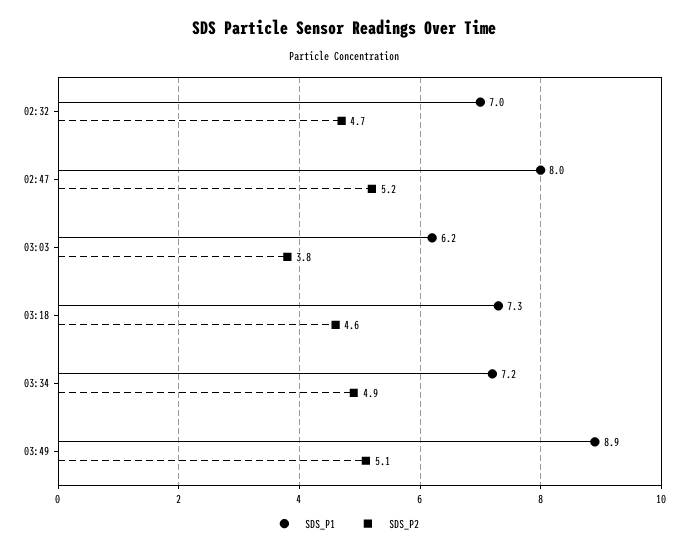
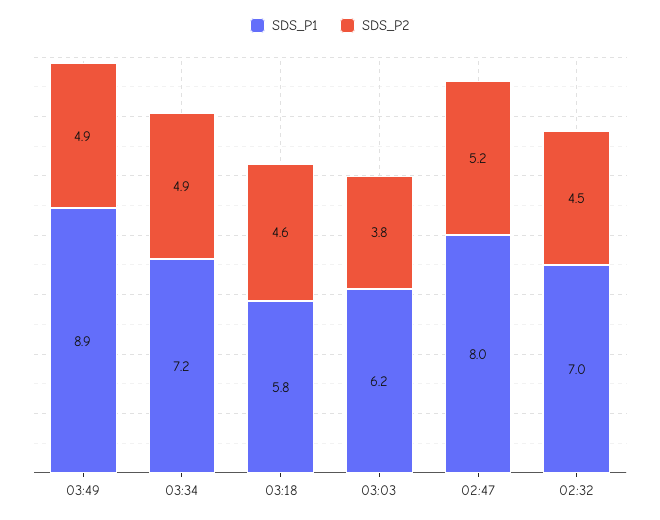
SDS_P2, 02:32: 4.7 -> 4.5
SDS_P1, 03:18: 7.3 -> 5.8
SDS_P2, 03:49: 5.1 -> 4.9

